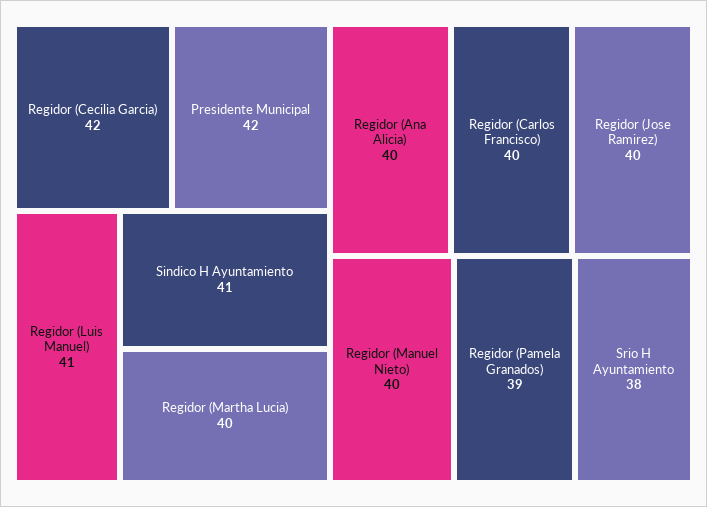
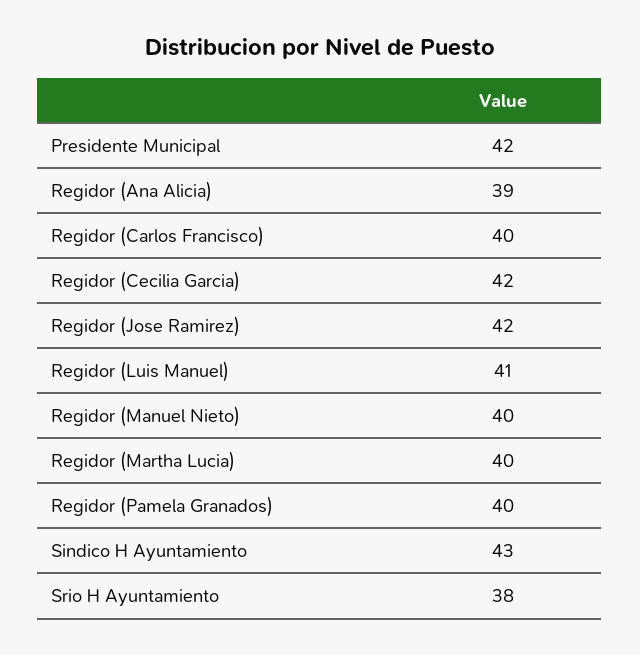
Sindico H Ayuntamiento: 41 -> 43
Regidor (Ana Alicia): 40 -> 39
Regidor (Jose Ramirez): 40 -> 42
Regidor (Pamela Granados): 39 -> 40

